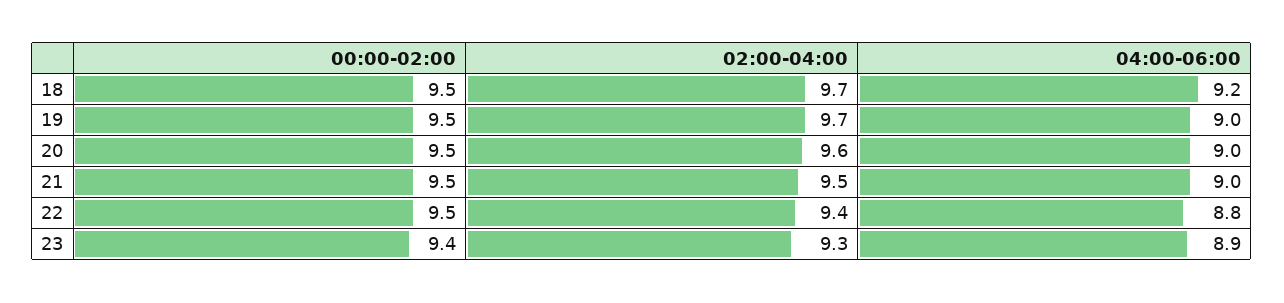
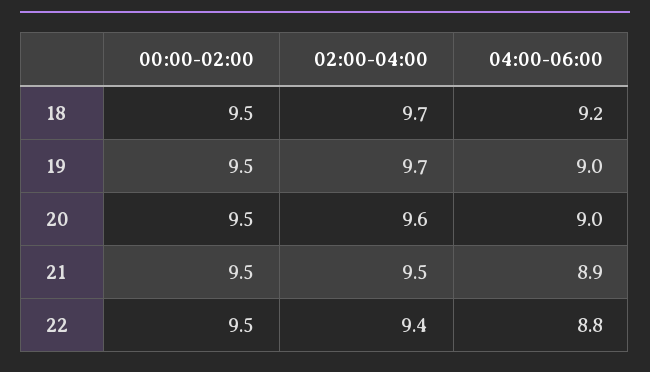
04:00-06:00, 21: 9 -> 8.9
00:00-02:00, 23: 9.4 -> none
02:00-04:00, 23: 9.3 -> none
04:00-06:00, 23: 8.9 -> none

